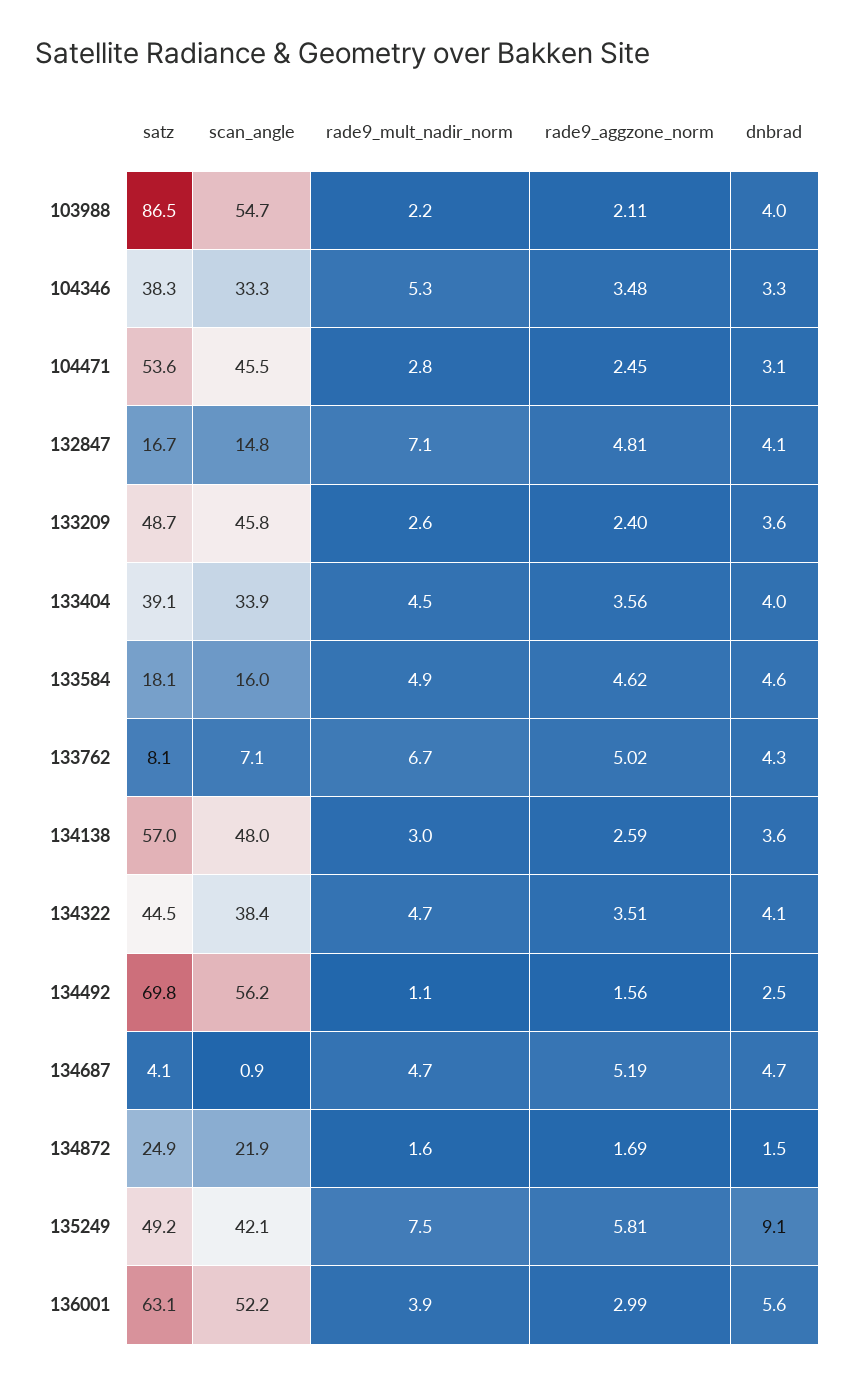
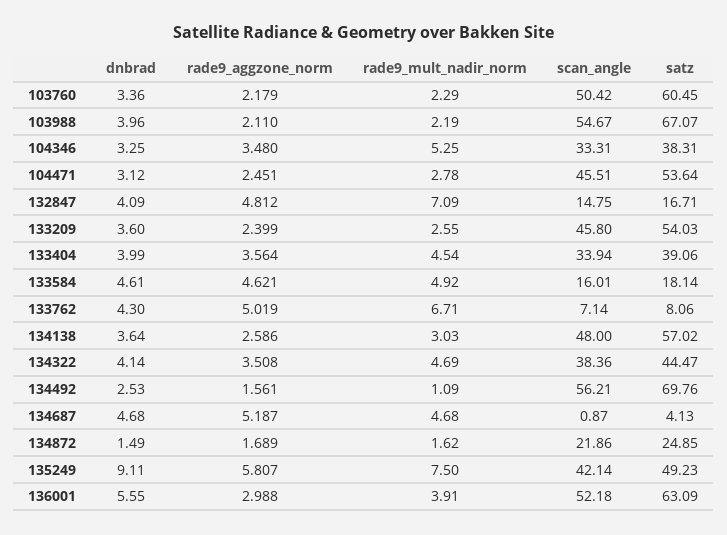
satz, 103988: 86.5 -> 67.07
satz, 133209: 48.7 -> 54.03
dnbrad, 103760: none -> 3.36
rade9_aggzone_norm, 103760: none -> 2.179
rade9_mult_nadir_norm, 103760: none -> 2.29
scan_angle, 103760: none -> 50.42
satz, 103760: none -> 60.45

